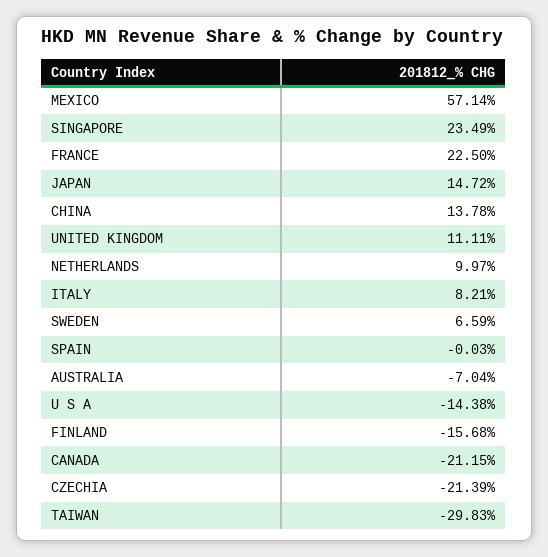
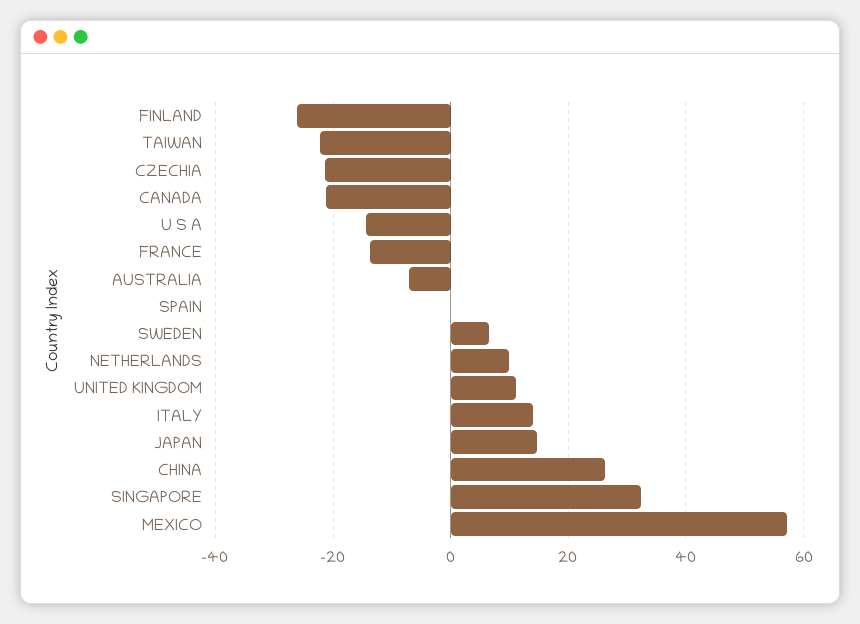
SINGAPORE: 23.49 -> 32
FRANCE: 22.5 -> -14
CHINA: 13.78 -> 26
ITALY: 8.21 -> 14
FINLAND: -15.68 -> -26
TAIWAN: -29.83 -> -22

